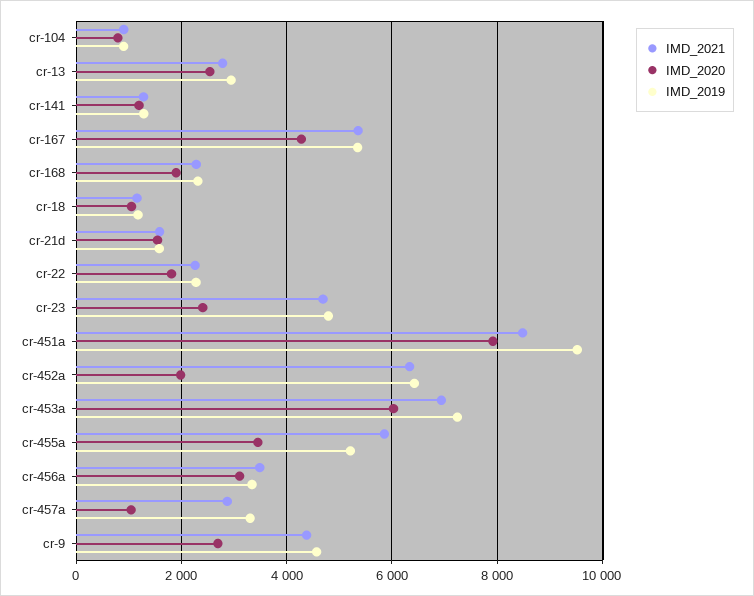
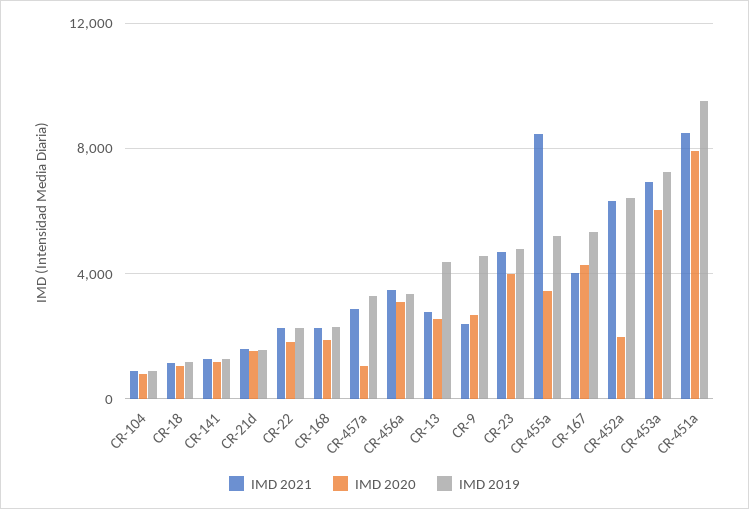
IMD_2019, cr-13: 3000 -> 4500
IMD_2021, cr-167: 5400 -> 4000
IMD_2020, cr-23: 2400 -> 4000
IMD_2021, cr-455a: 5800 -> 8500
IMD_2021, cr-9: 4400 -> 2500

